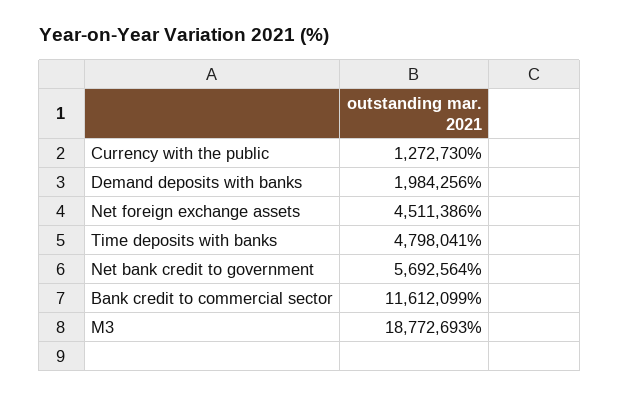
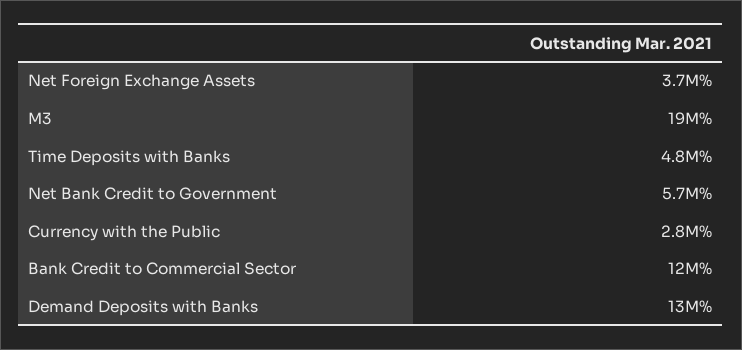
Currency with the public: 1272730 -> 2800000
Demand deposits with banks: 1984256 -> 13000000
Net foreign exchange assets: 4511386 -> 3700000

